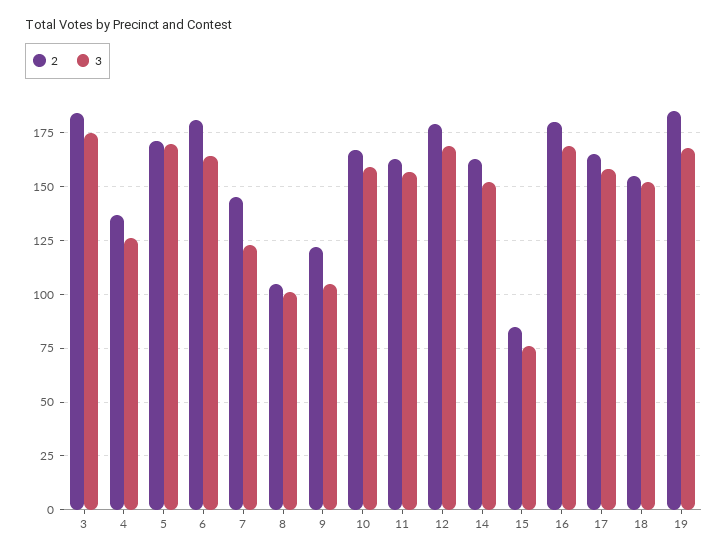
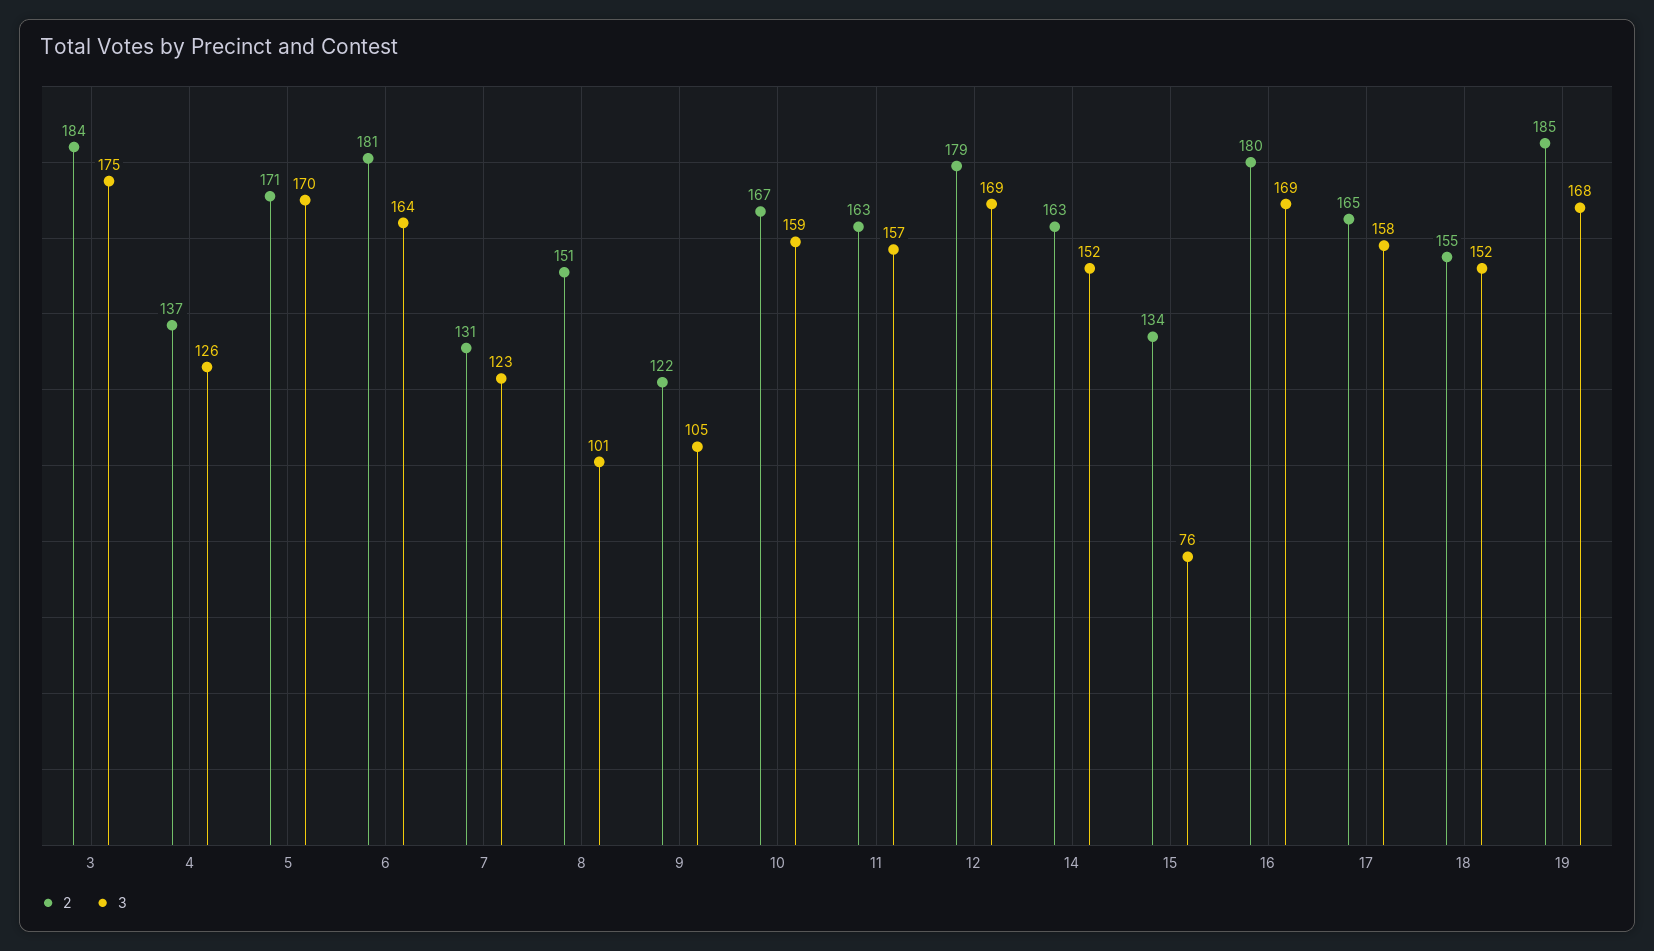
2, 7: 145 -> 131
2, 8: 105 -> 151
2, 15: 85 -> 134

